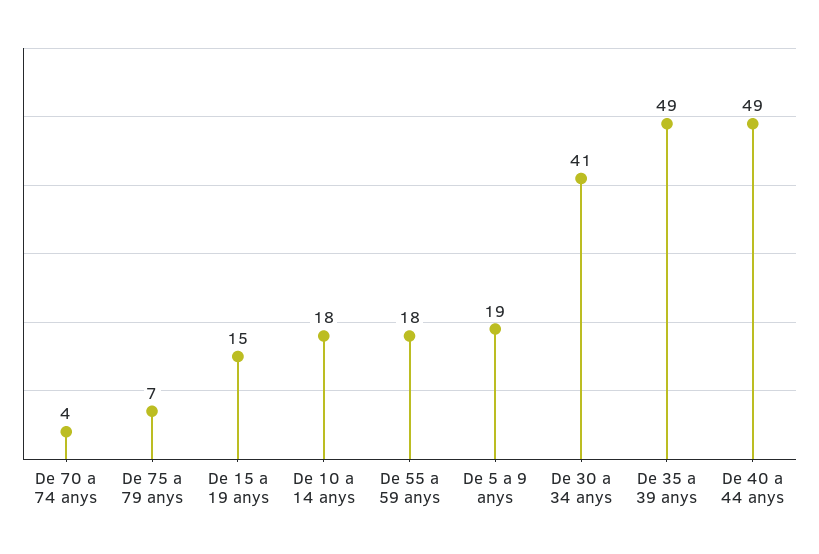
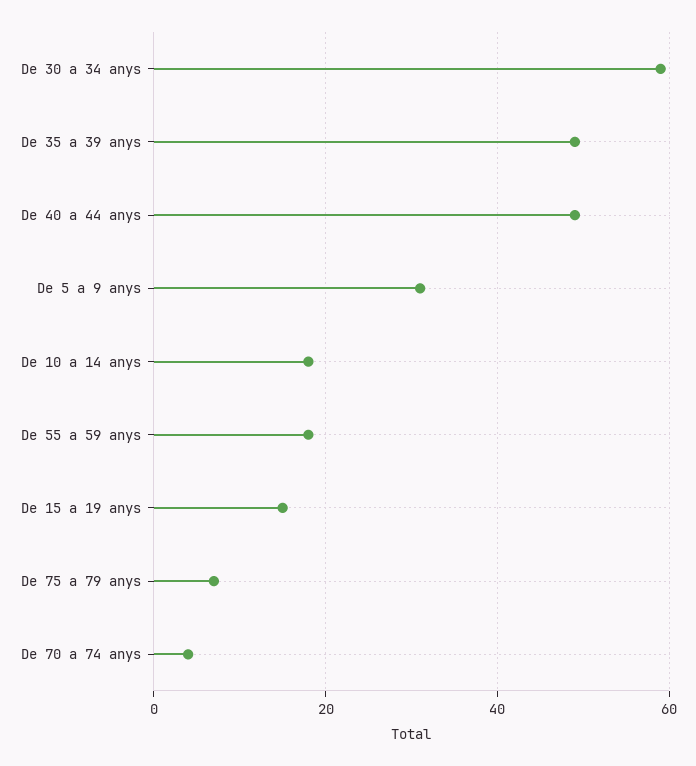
De 5 a 9 anys: 19 -> 30
De 30 a 34 anys: 41 -> 60

